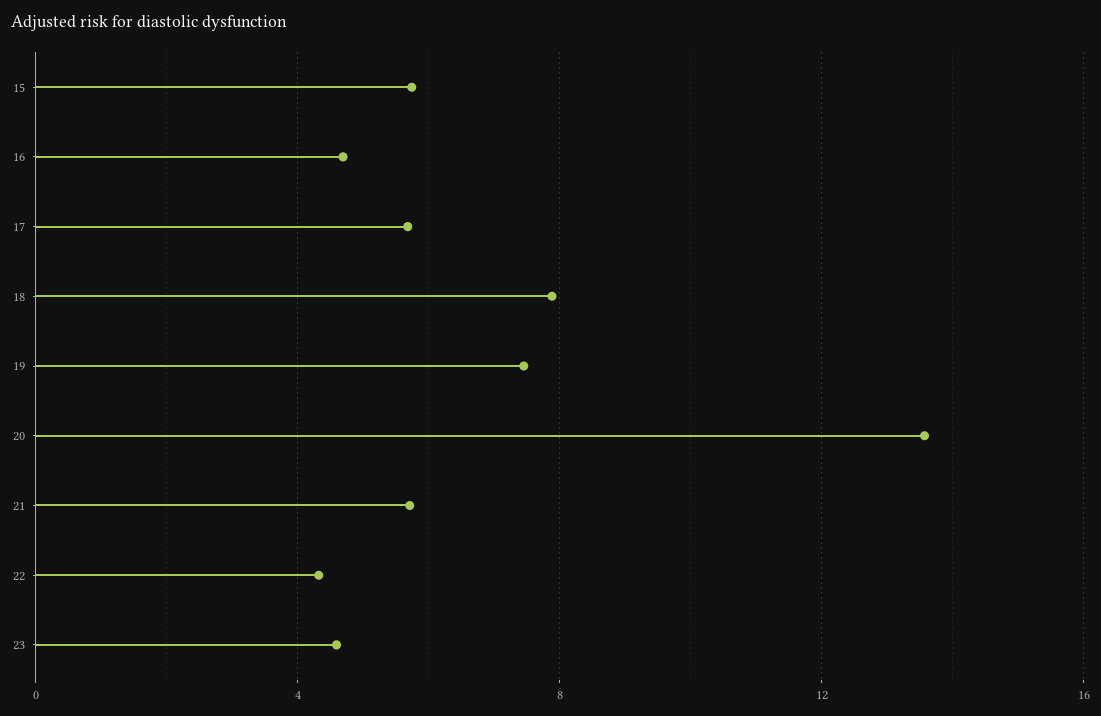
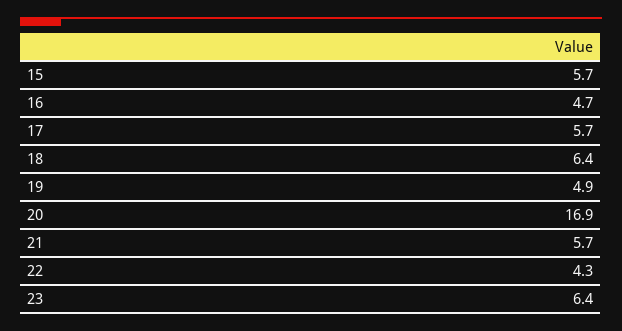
18: 8 -> 6.4
19: 7.5 -> 4.9
20: 13.5 -> 16.9
23: 4.5 -> 6.4

